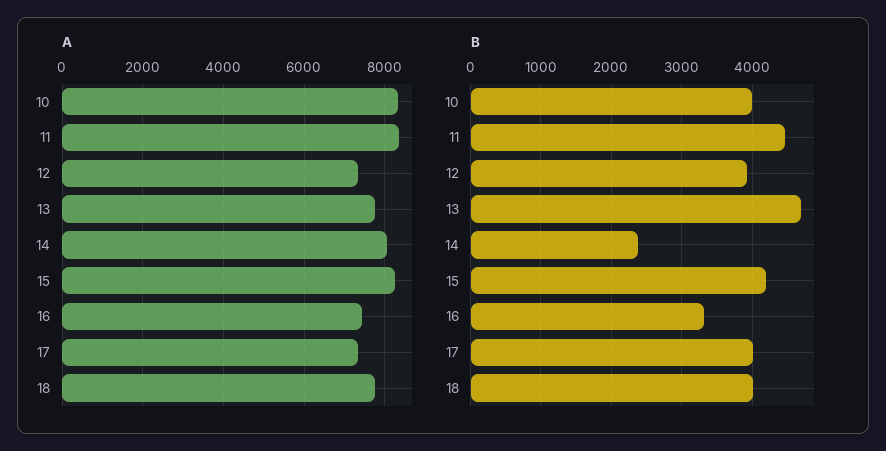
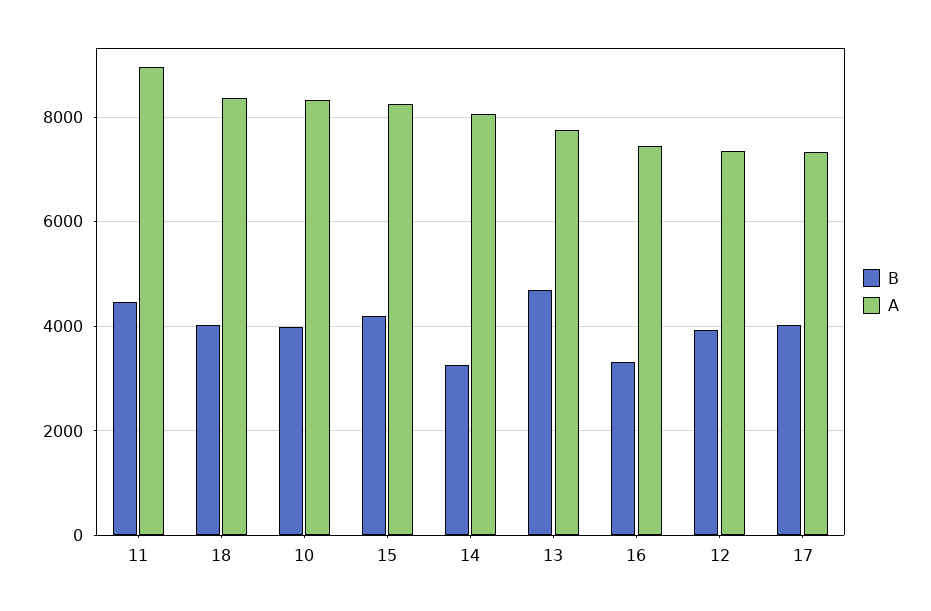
A, 11: 8400 -> 9000
A, 18: 7800 -> 8400
B, 14: 2400 -> 3200

